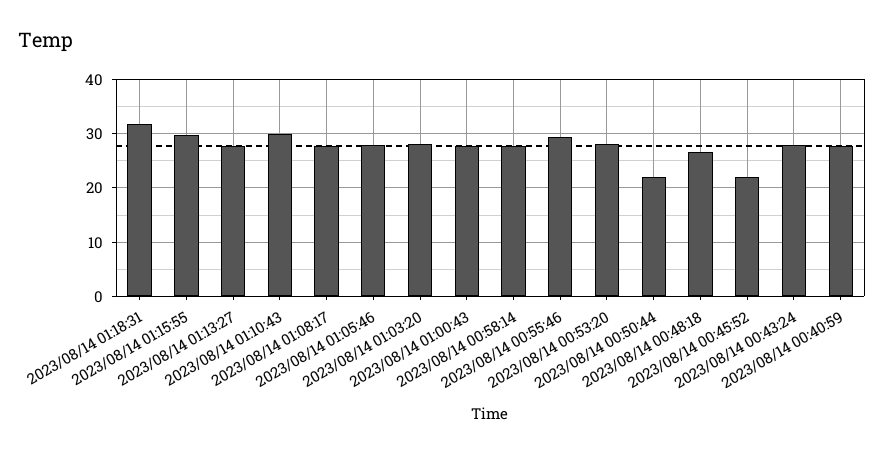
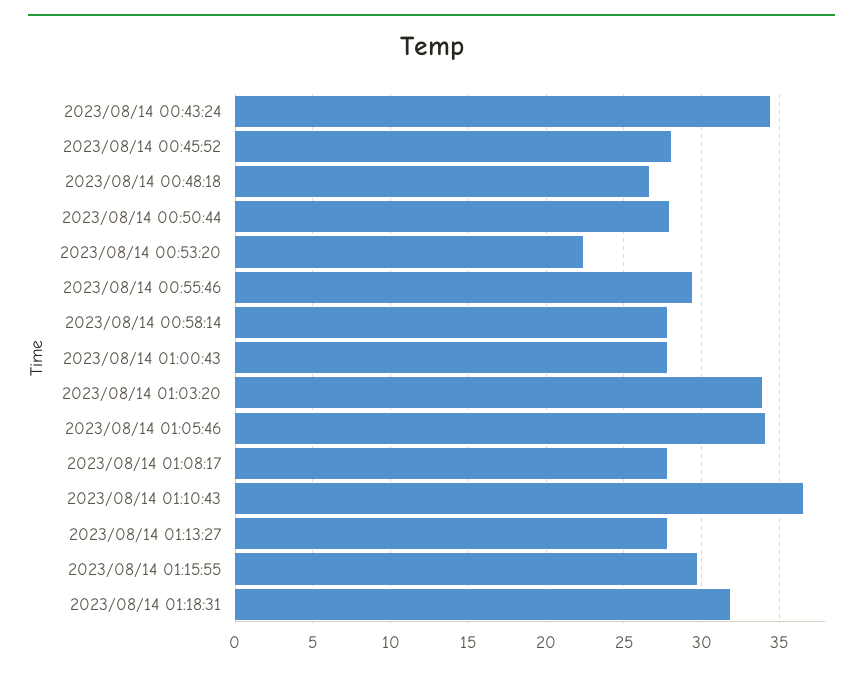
2023/08/14 01:10:43: 30 -> 36.5
2023/08/14 01:05:46: 28 -> 34
2023/08/14 01:03:20: 28 -> 34
2023/08/14 00:53:20: 28 -> 22.5
2023/08/14 00:50:44: 22 -> 28
2023/08/14 00:45:52: 22 -> 28
2023/08/14 00:43:24: 28 -> 34.5
2023/08/14 00:40:59: 28 -> none

